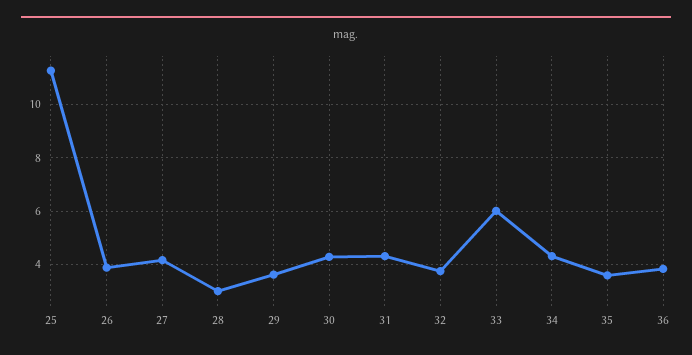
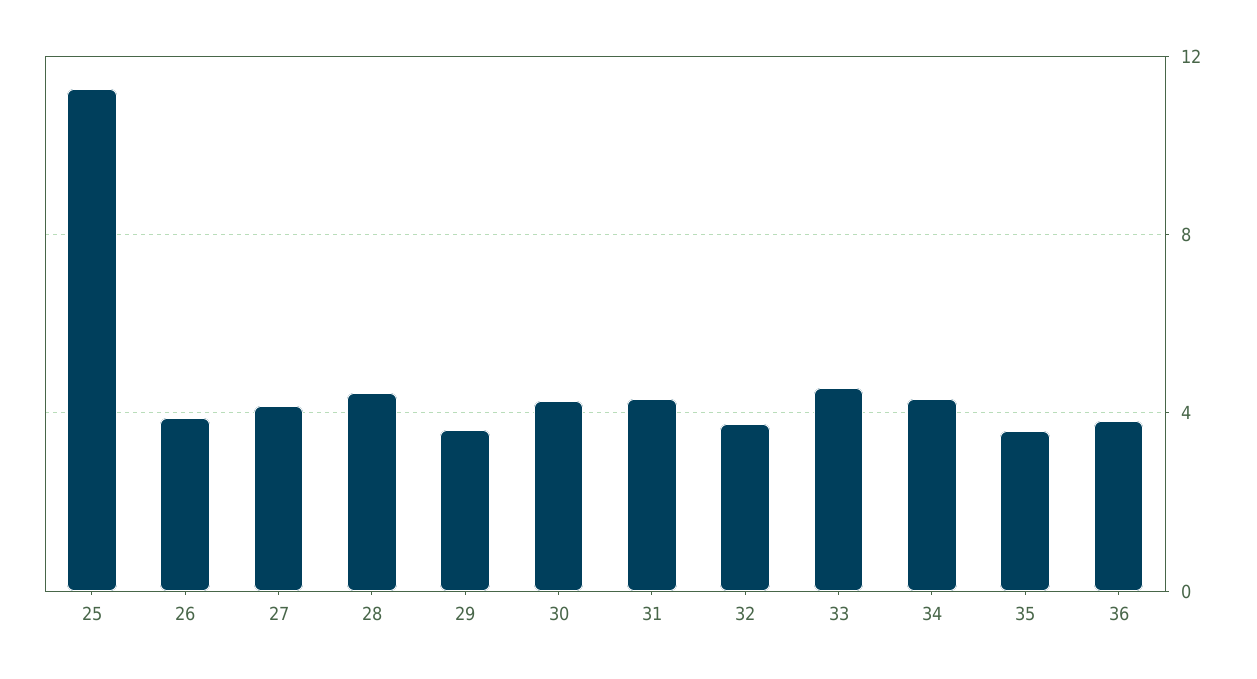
28: 3 -> 4.5
33: 6 -> 4.5

